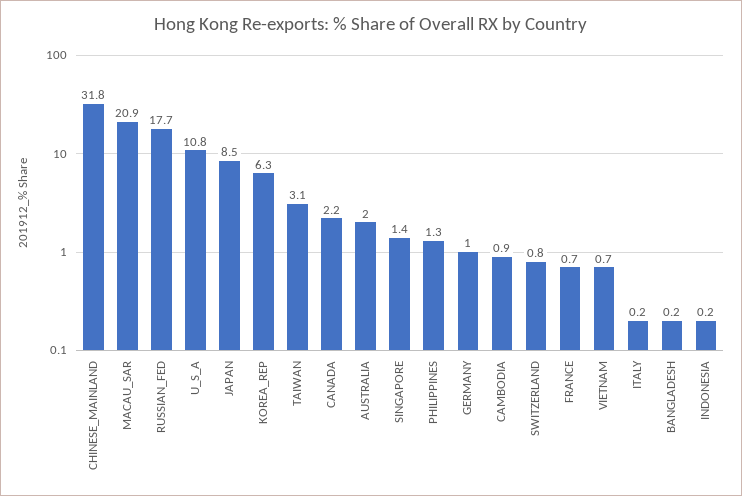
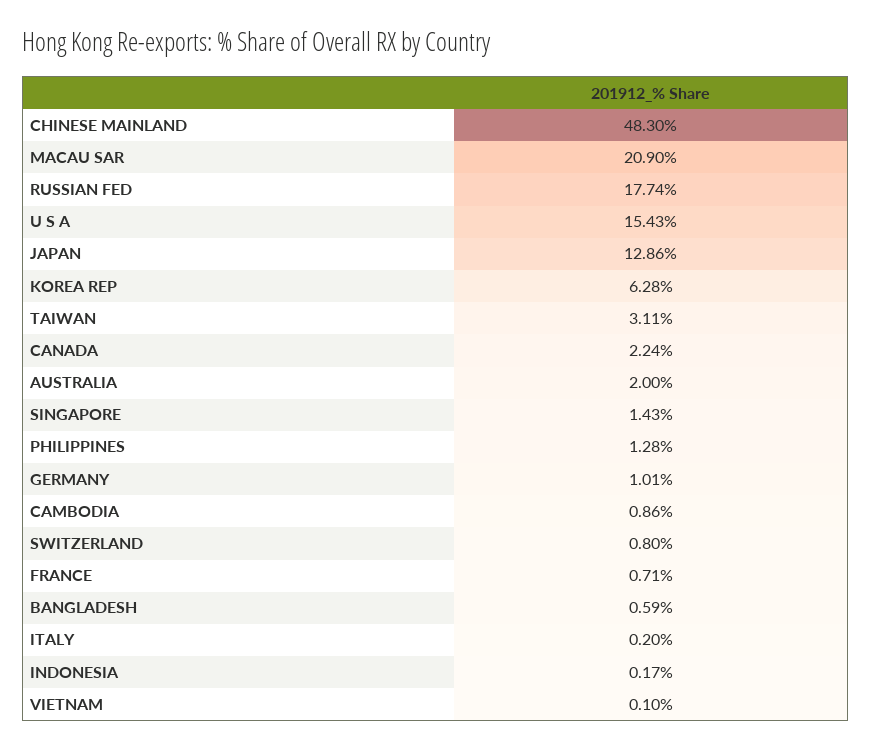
CHINESE_MAINLAND: 31.8 -> 48.3
U_S_A: 10.8 -> 15.43
JAPAN: 8.5 -> 12.86
VIETNAM: 0.7 -> 0.1
BANGLADESH: 0.2 -> 0.59

